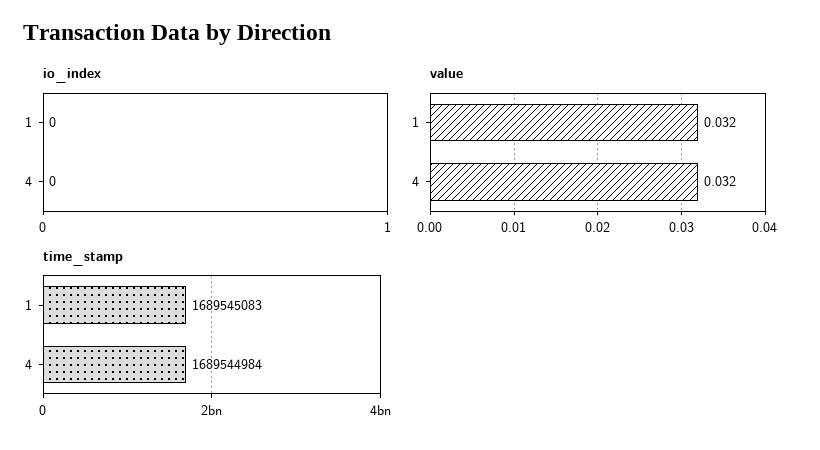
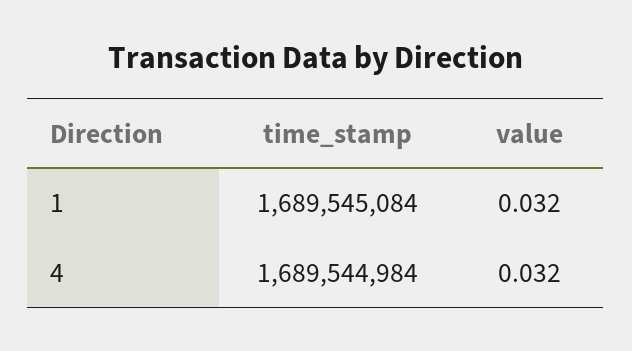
io_index, 1: 0 -> none
io_index, 4: 0 -> none
time_stamp, 1: 1689545083 -> 1689545084

